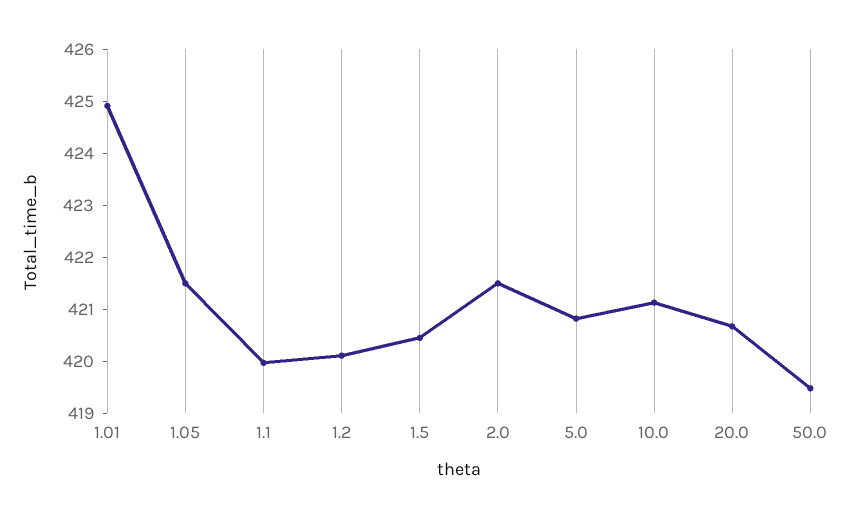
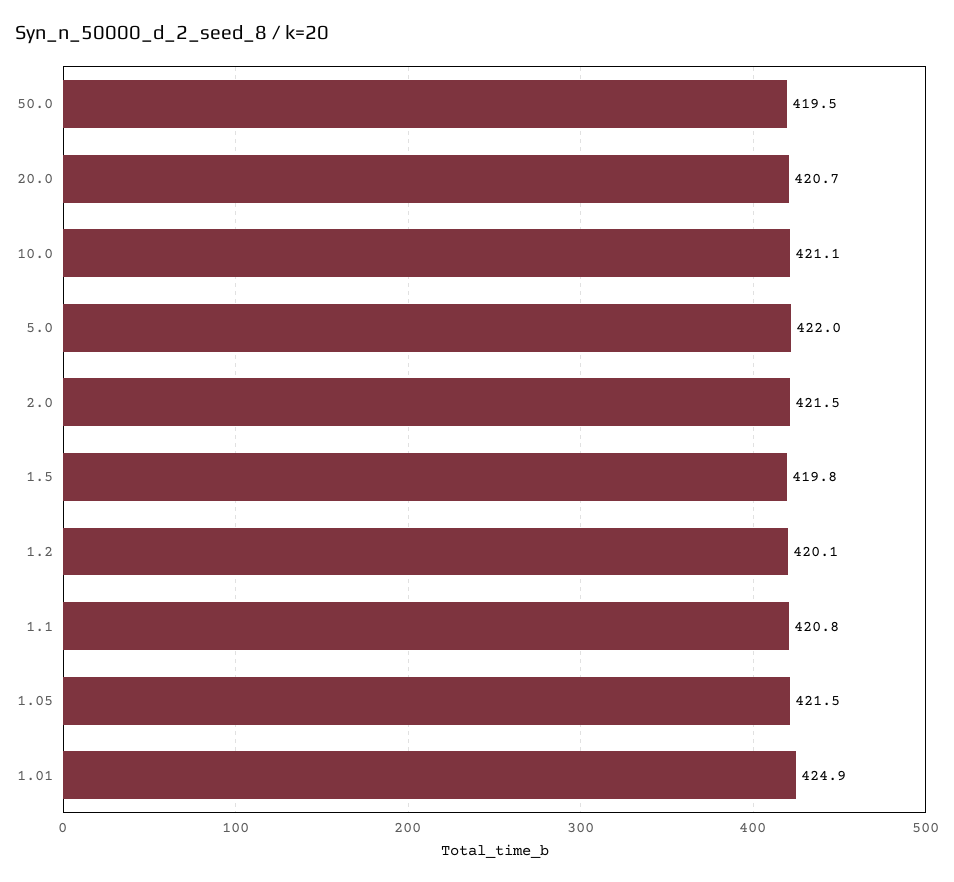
1.1: 420 -> 420.8
1.5: 420.4 -> 419.8
5.0: 420.8 -> 422

